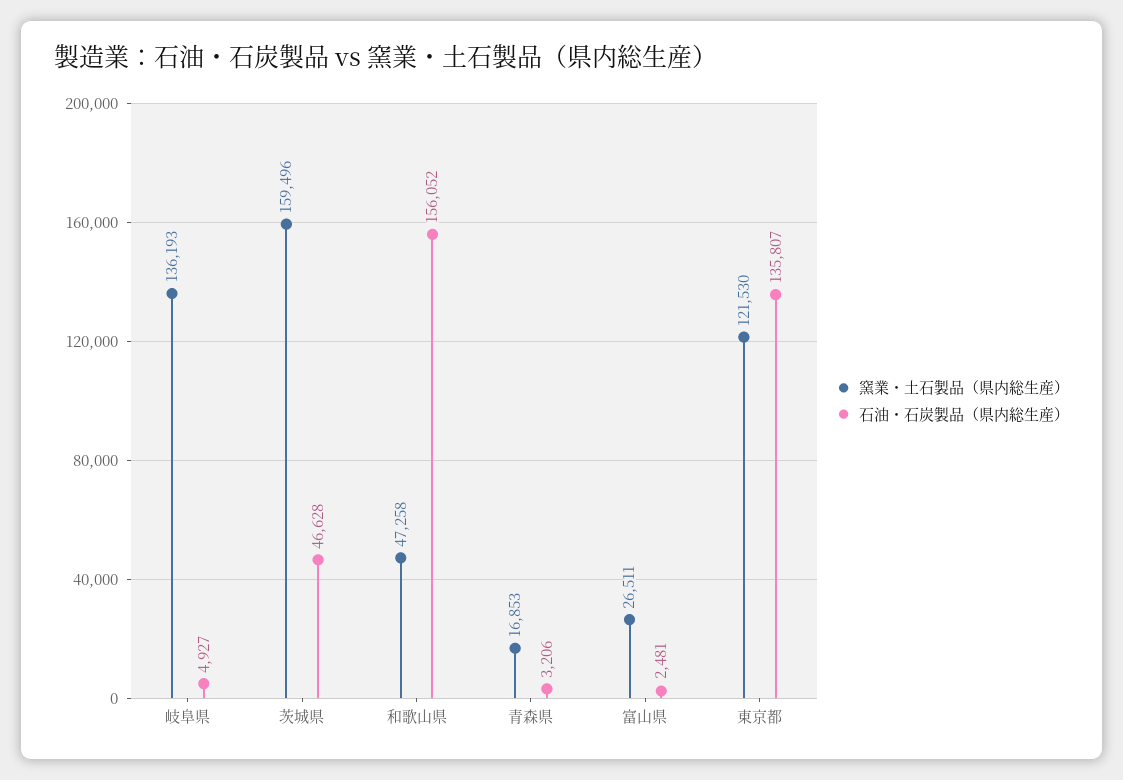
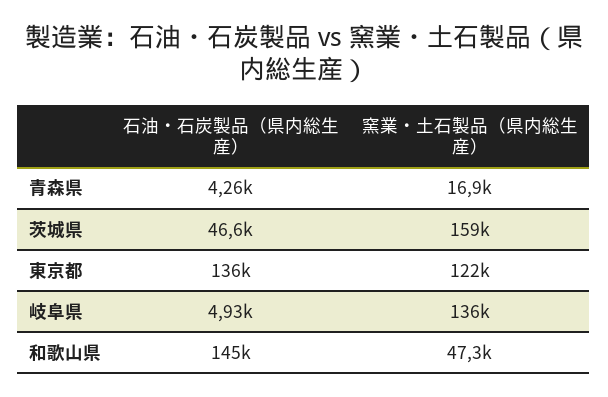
石油・石炭製品（県内総生産）, 和歌山県: 156052 -> 145000
石油・石炭製品（県内総生産）, 青森県: 3206 -> 4260
窯業・土石製品（県内総生産）, 富山県: 26511 -> none
石油・石炭製品（県内総生産）, 富山県: 2481 -> none

